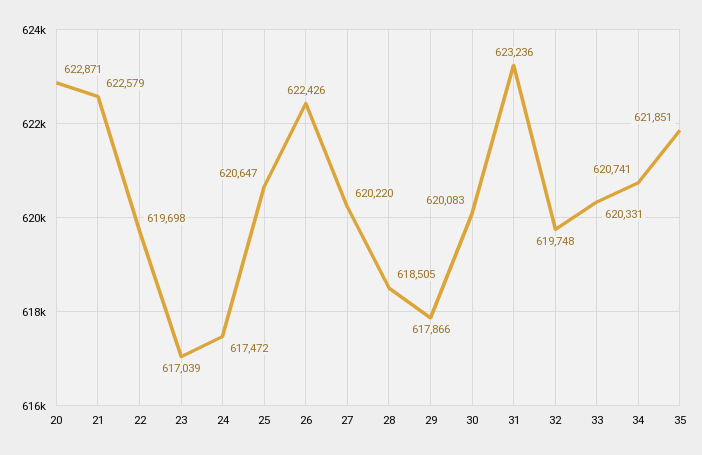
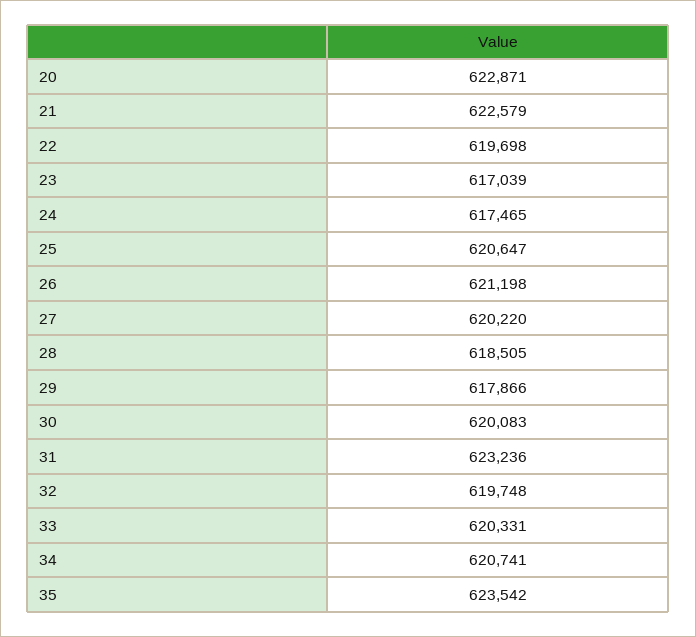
24: 617472 -> 617465
26: 622426 -> 621198
35: 621851 -> 623542

